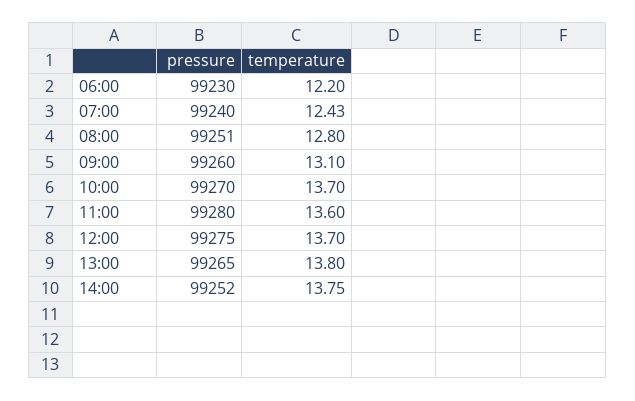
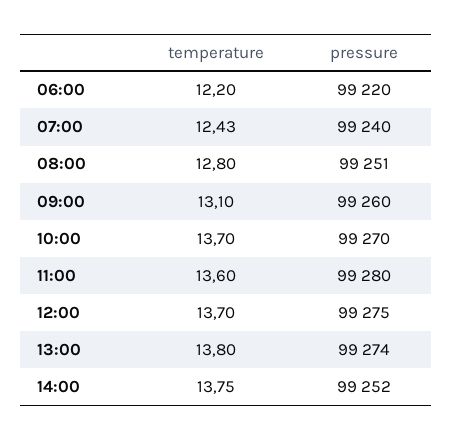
pressure, 06:00: 99230 -> 99220
pressure, 13:00: 99265 -> 99274

